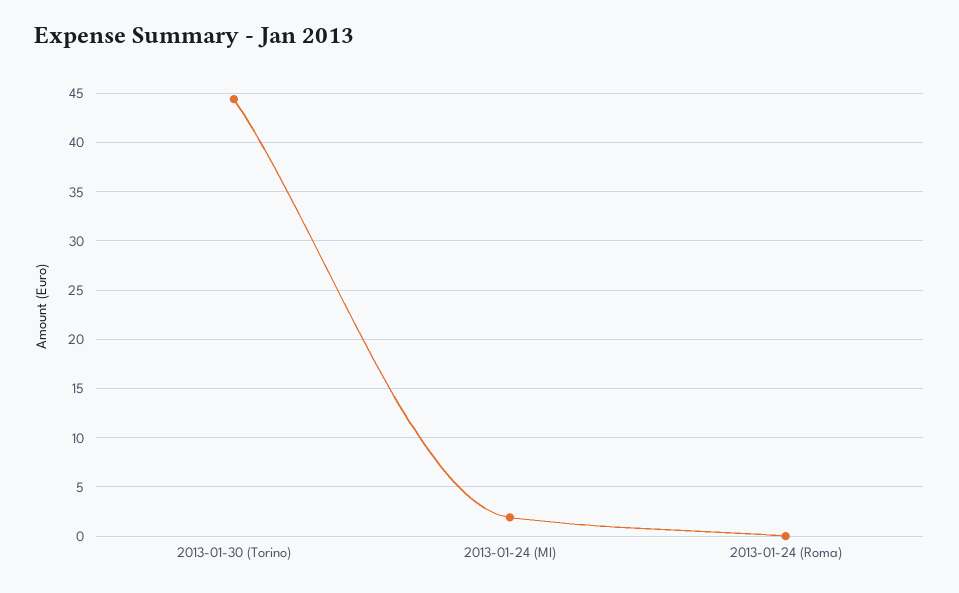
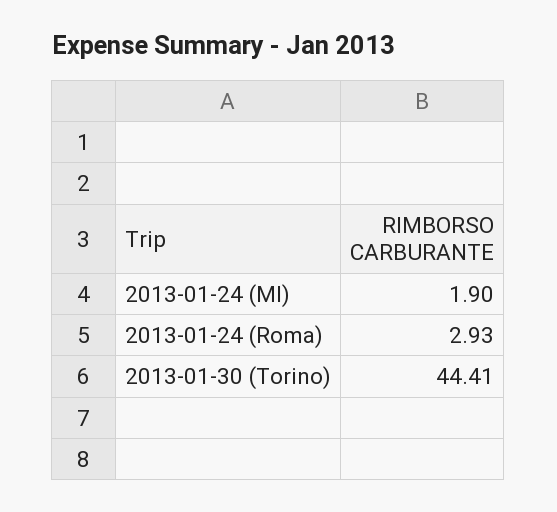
2013-01-24 (Roma): 0 -> 2.93

